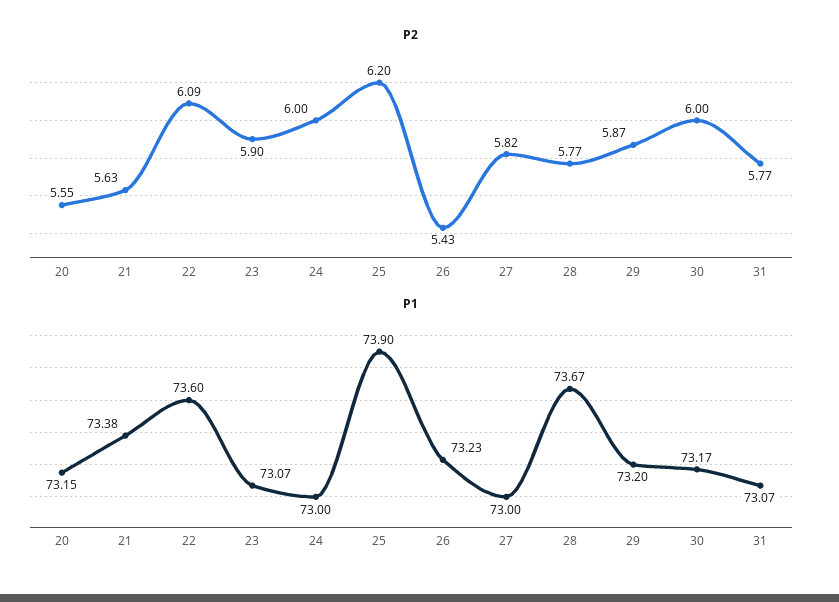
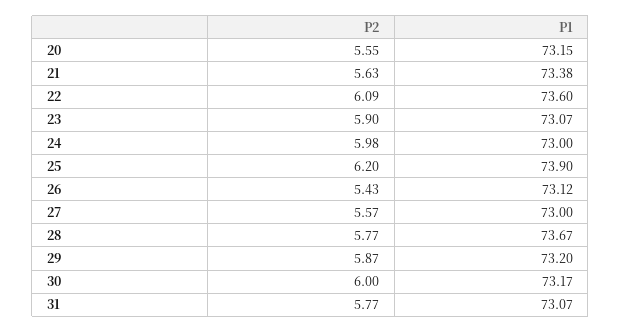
P2, 24: 6 -> 5.98
P2, 27: 5.82 -> 5.57
P1, 26: 73.23 -> 73.12

